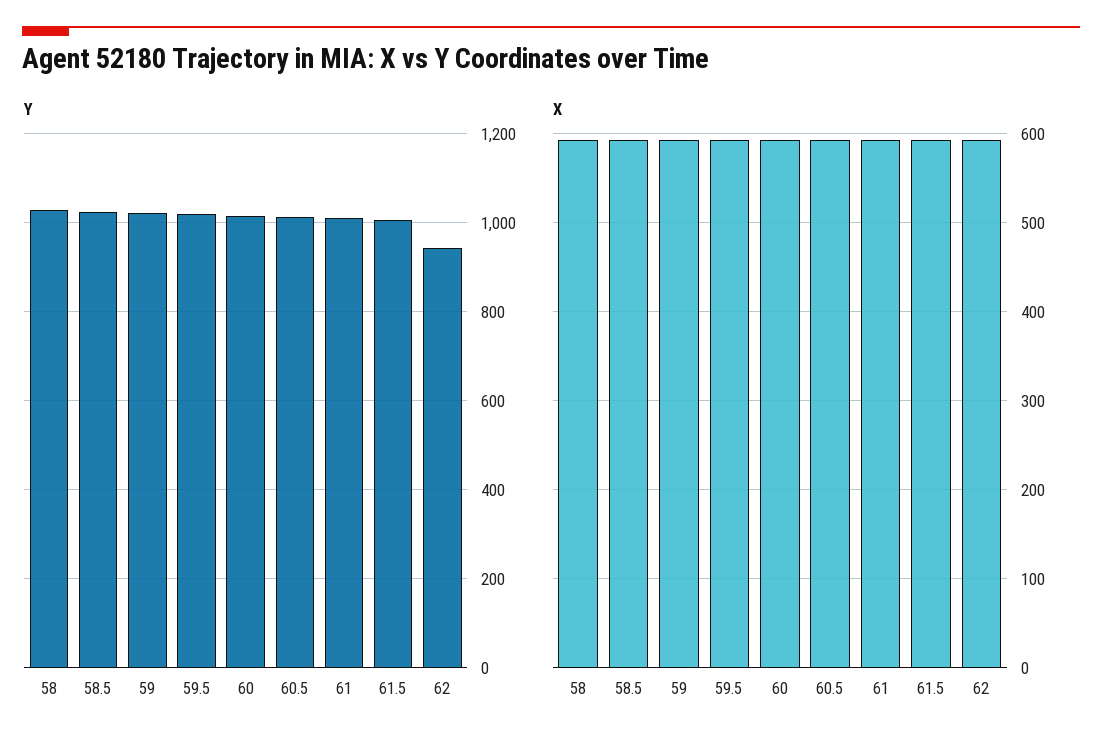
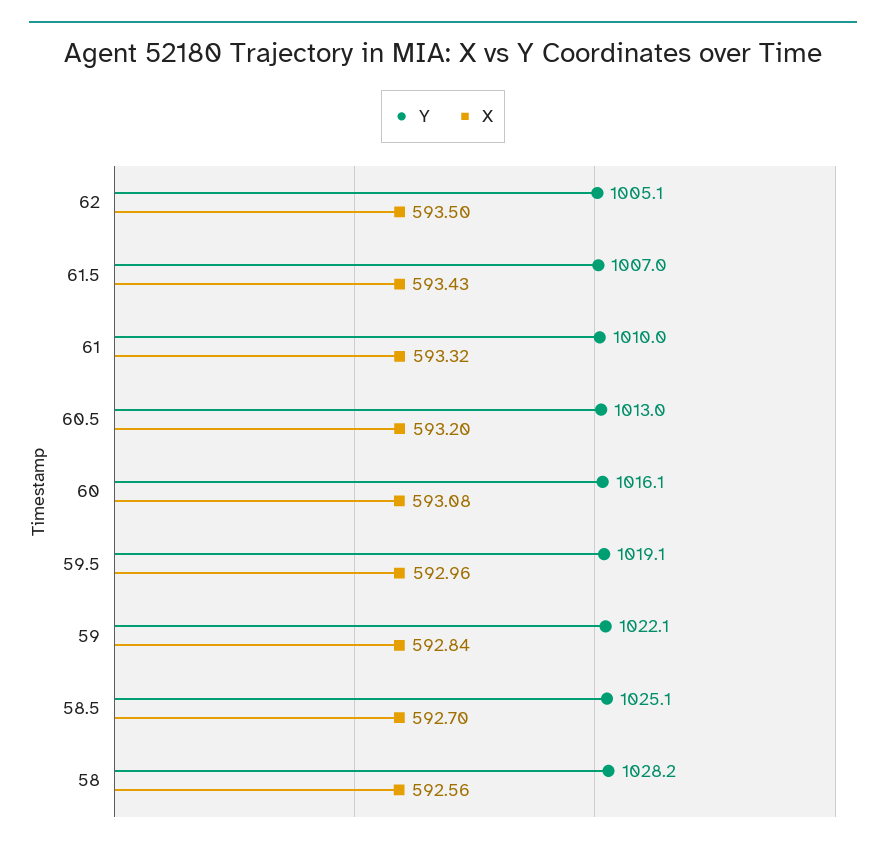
Y, 62: 940 -> 1005.1

